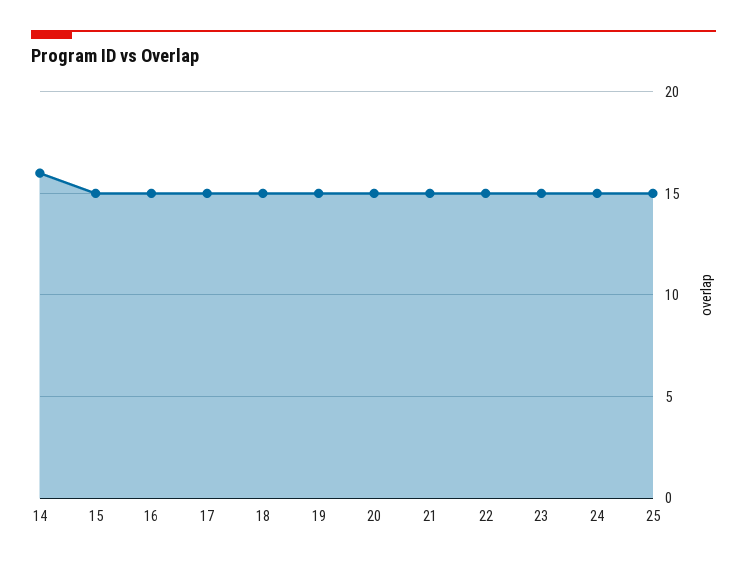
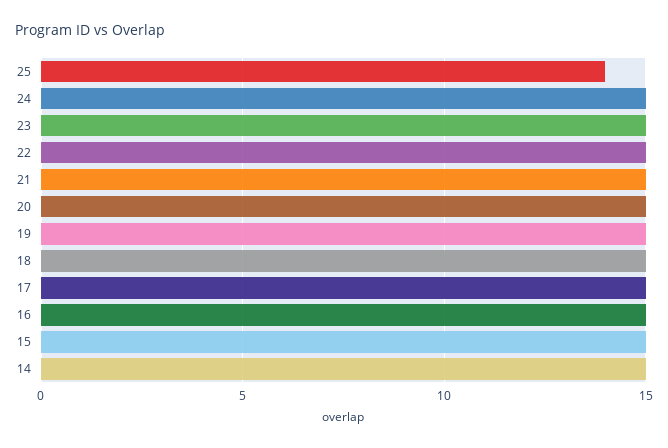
14: 16 -> 15
25: 15 -> 14

